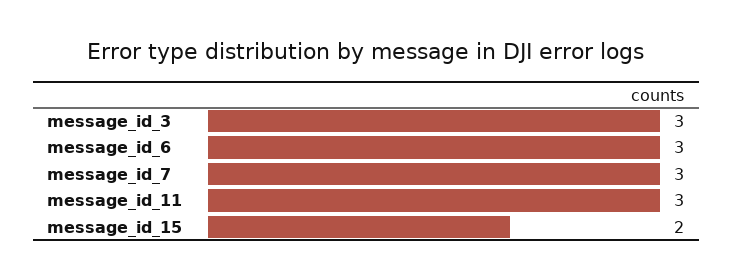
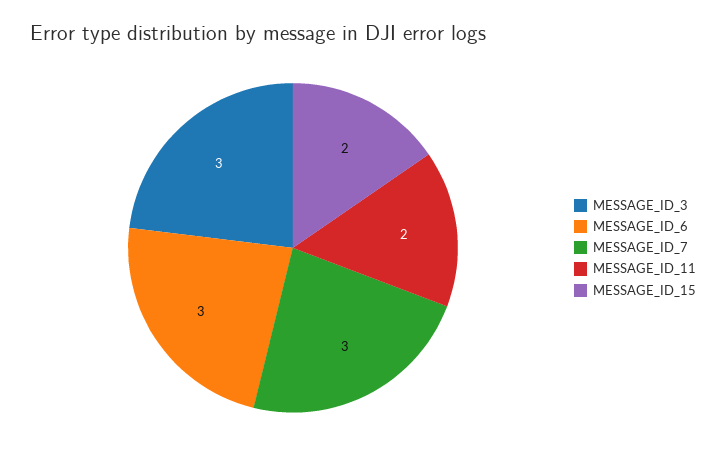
message_id_11: 3 -> 2

